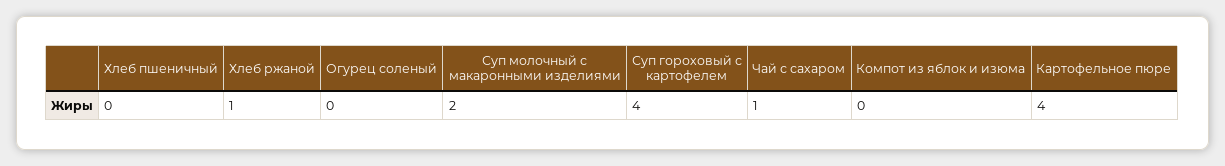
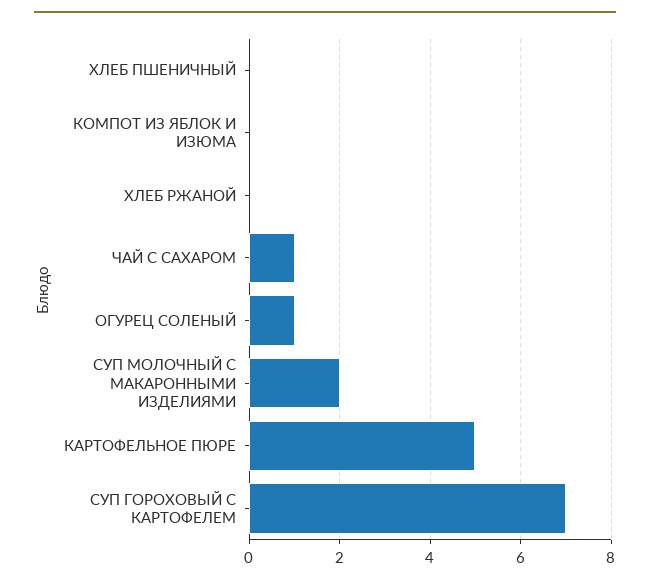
Хлеб ржаной: 1 -> 0
Огурец соленый: 0 -> 1
Суп гороховый с картофелем: 4 -> 7
Картофельное пюре: 4 -> 5

